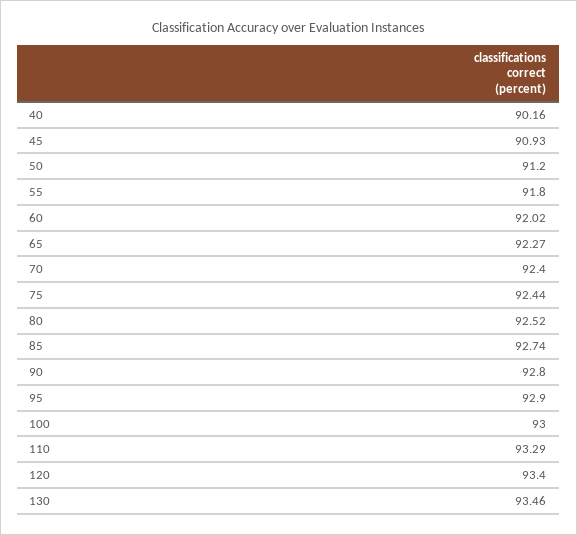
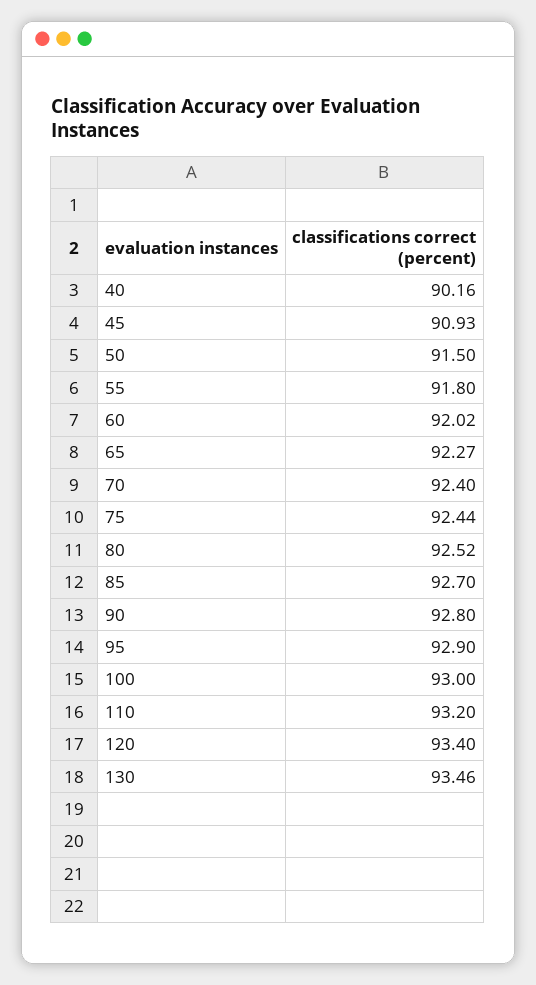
50: 91.2 -> 91.5
85: 92.74 -> 92.7
110: 93.29 -> 93.2

